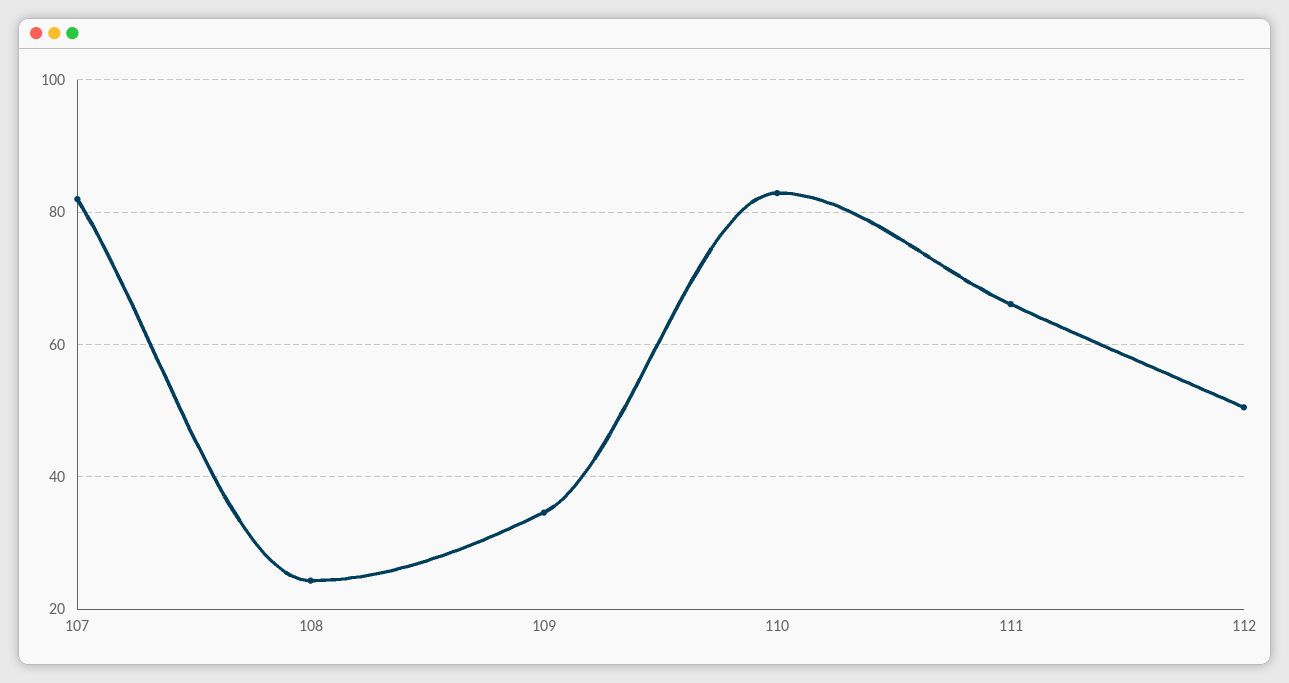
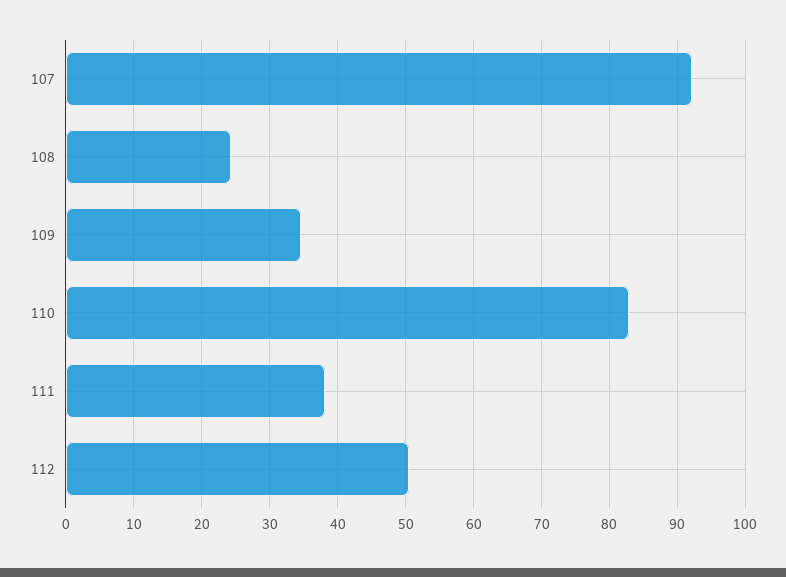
107: 82 -> 92
111: 66 -> 38

